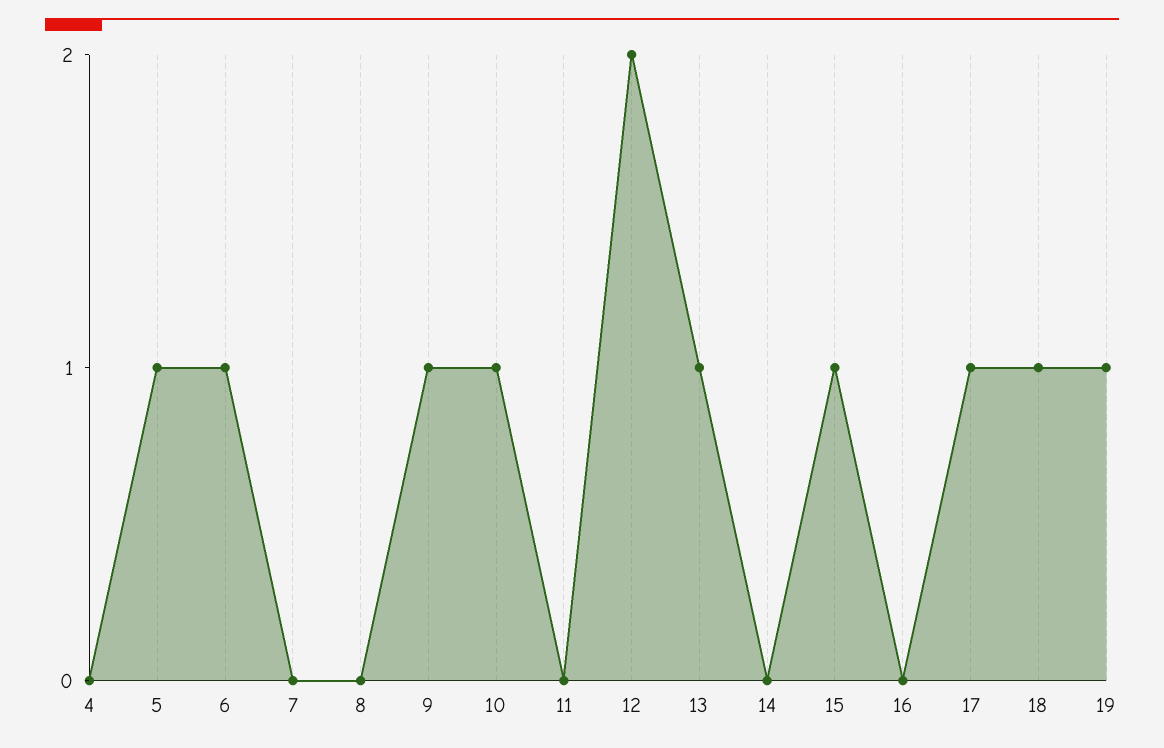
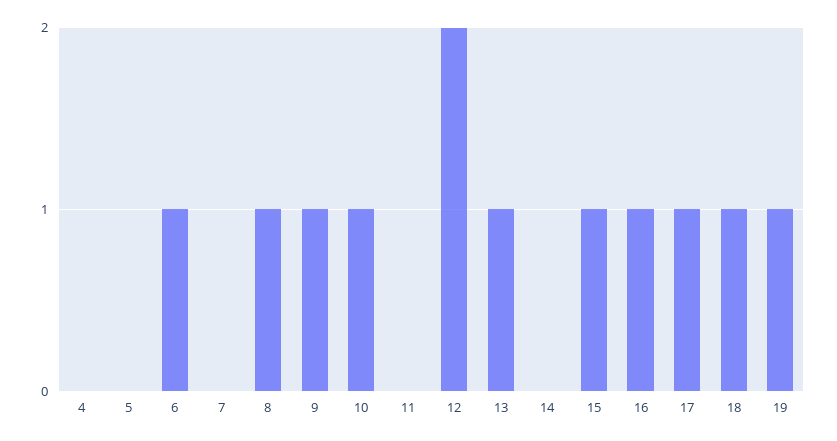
5: 1 -> 0
8: 0 -> 1
16: 0 -> 1

